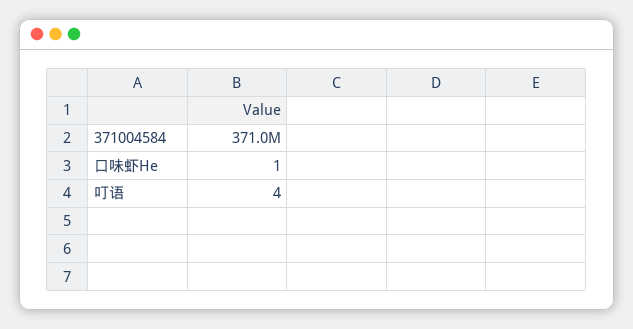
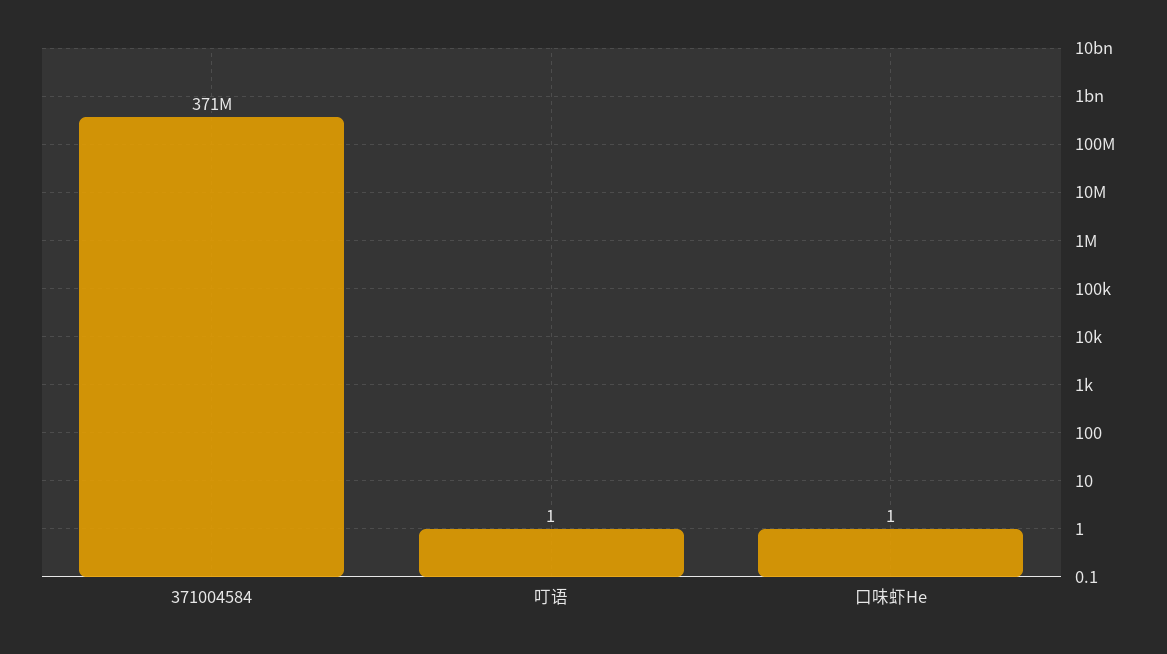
叮语: 4 -> 1

